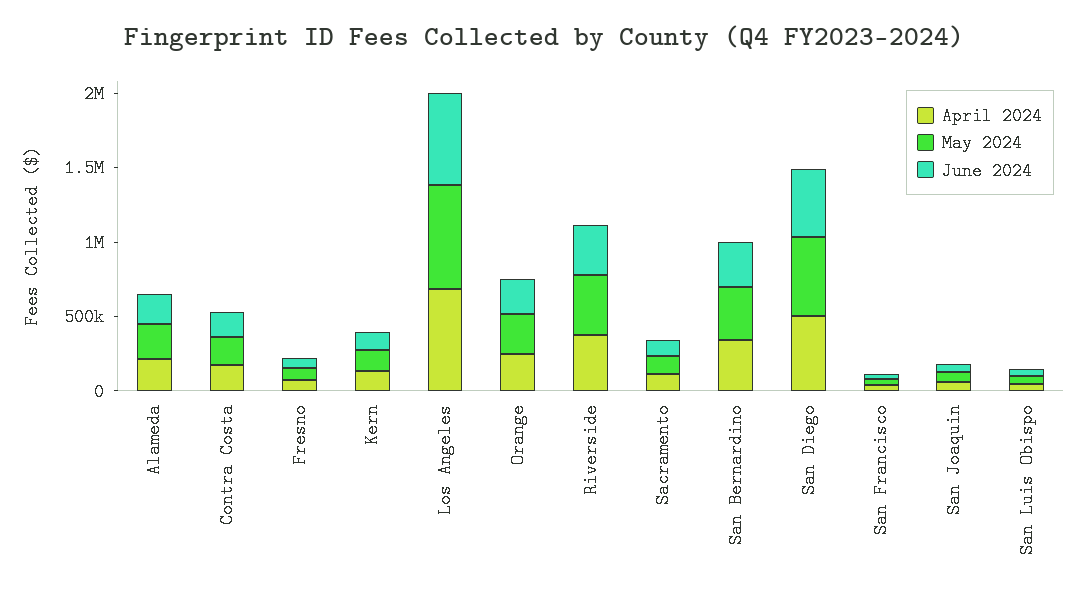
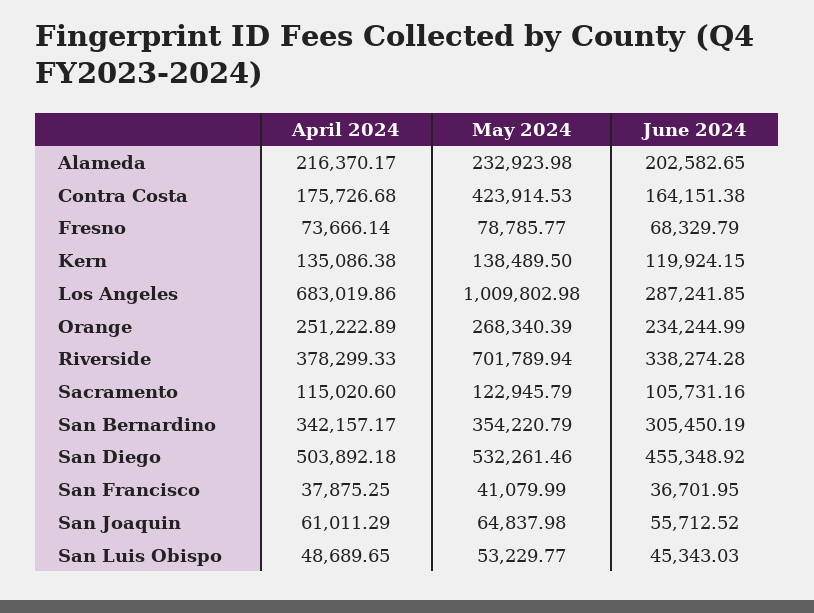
May 2024, Contra Costa: 200000 -> 423914.53
May 2024, Los Angeles: 700000 -> 1009802.98
June 2024, Los Angeles: 600000 -> 287241.85
May 2024, Riverside: 400000 -> 701789.94

